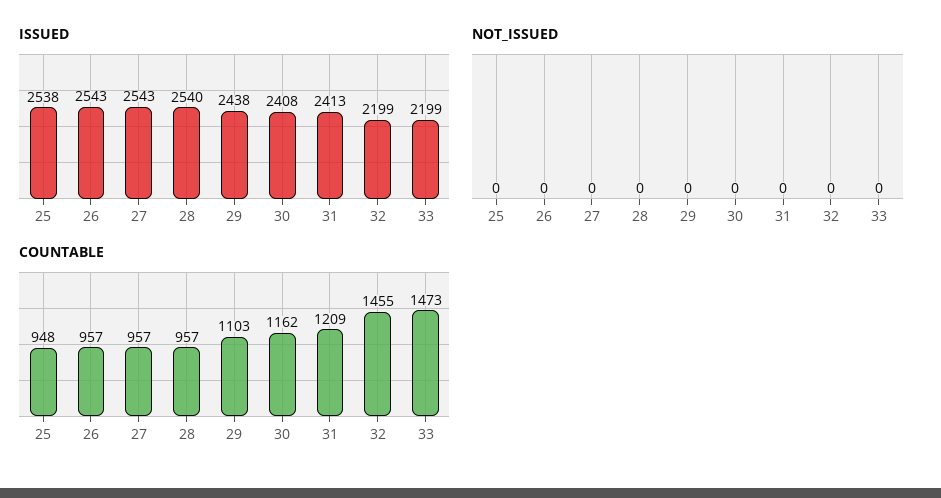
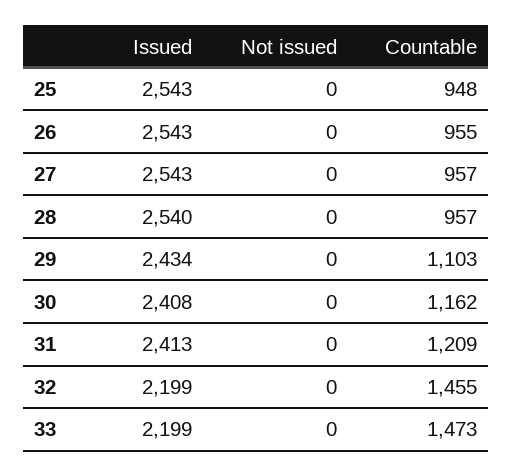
ISSUED, 25: 2538 -> 2543
ISSUED, 29: 2438 -> 2434
COUNTABLE, 26: 957 -> 955

